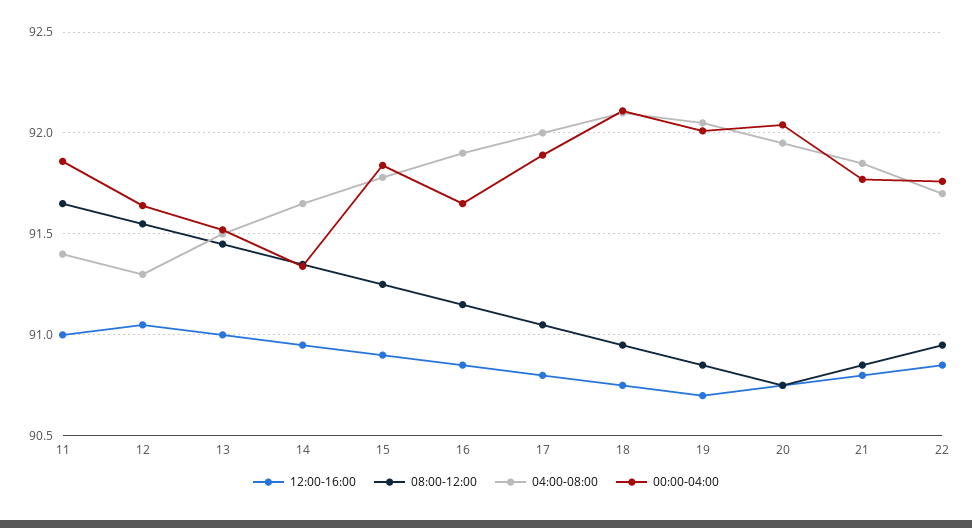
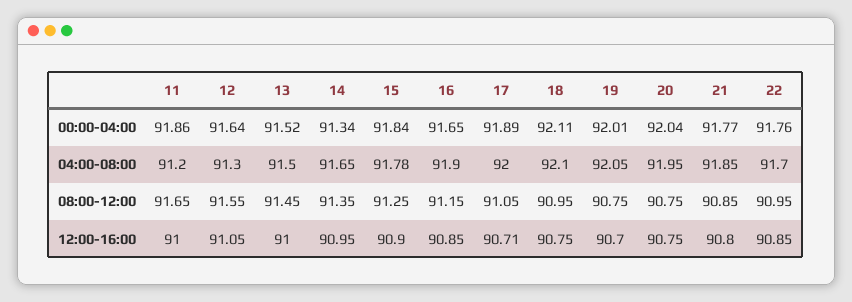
04:00-08:00, 11: 91.4 -> 91.2
12:00-16:00, 17: 90.8 -> 90.71
08:00-12:00, 19: 90.85 -> 90.75

